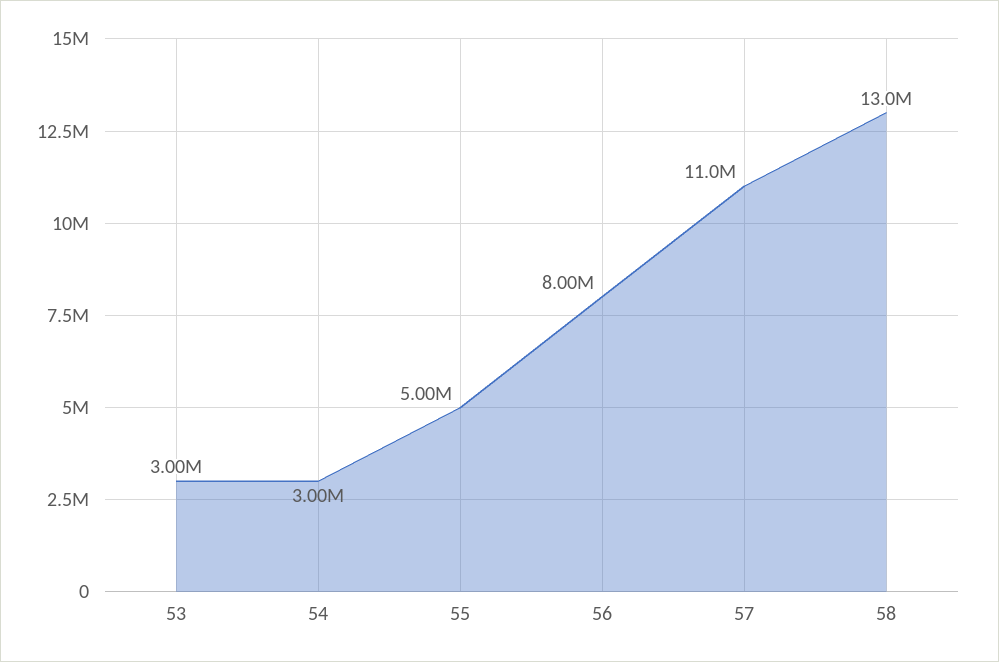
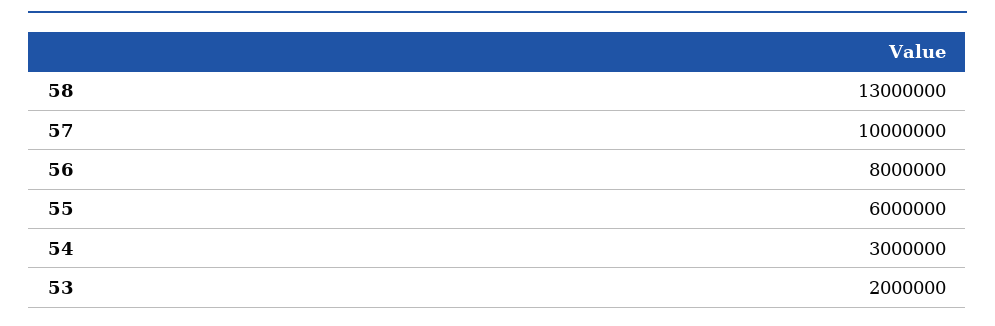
53: 3000000 -> 2000000
55: 5000000 -> 6000000
57: 11000000 -> 10000000

